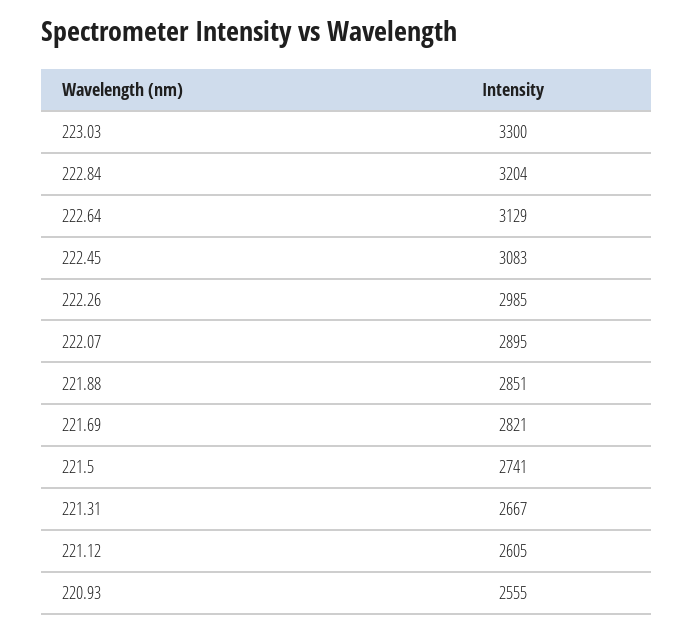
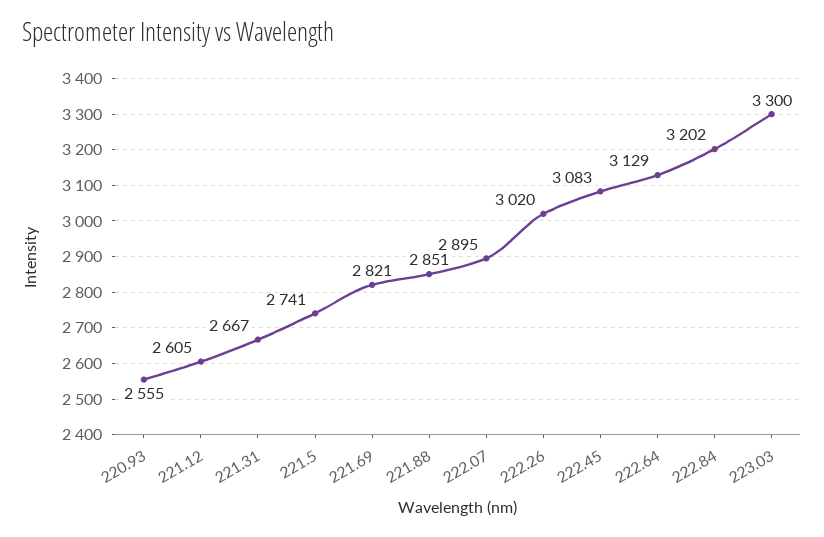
222.84: 3204 -> 3202
222.26: 2985 -> 3020

